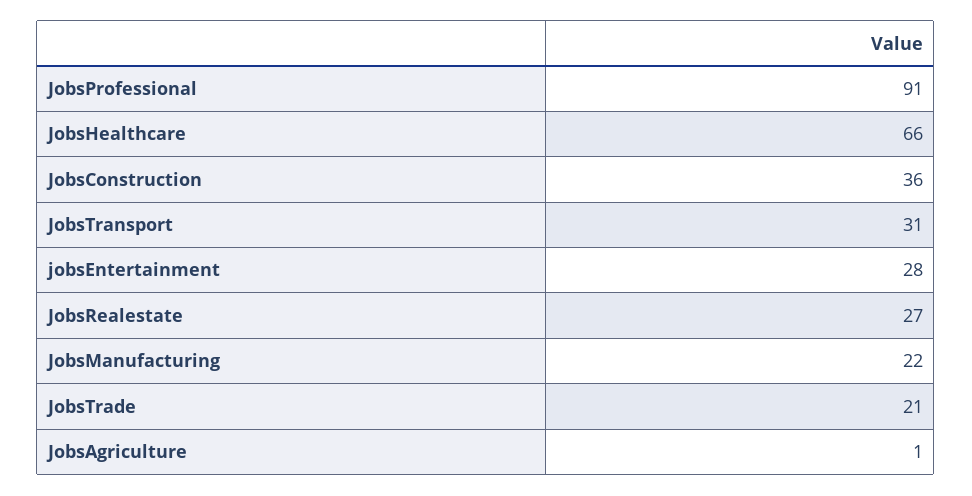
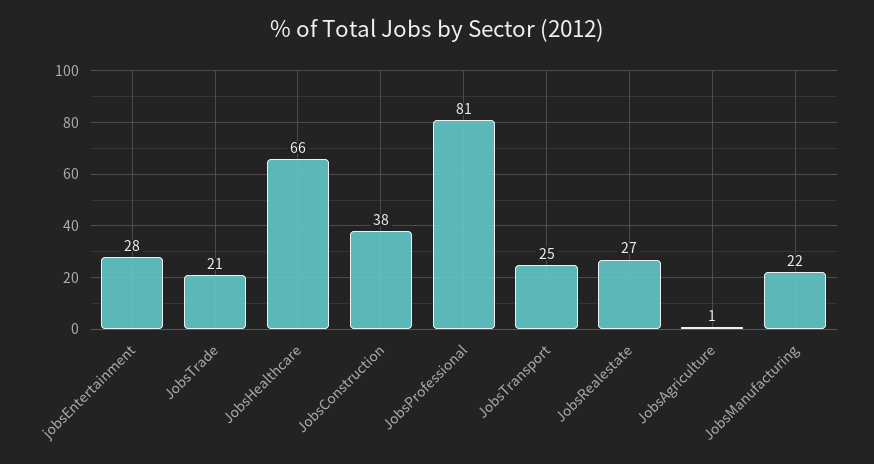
JobsProfessional: 91 -> 81
JobsConstruction: 36 -> 38
JobsTransport: 31 -> 25

